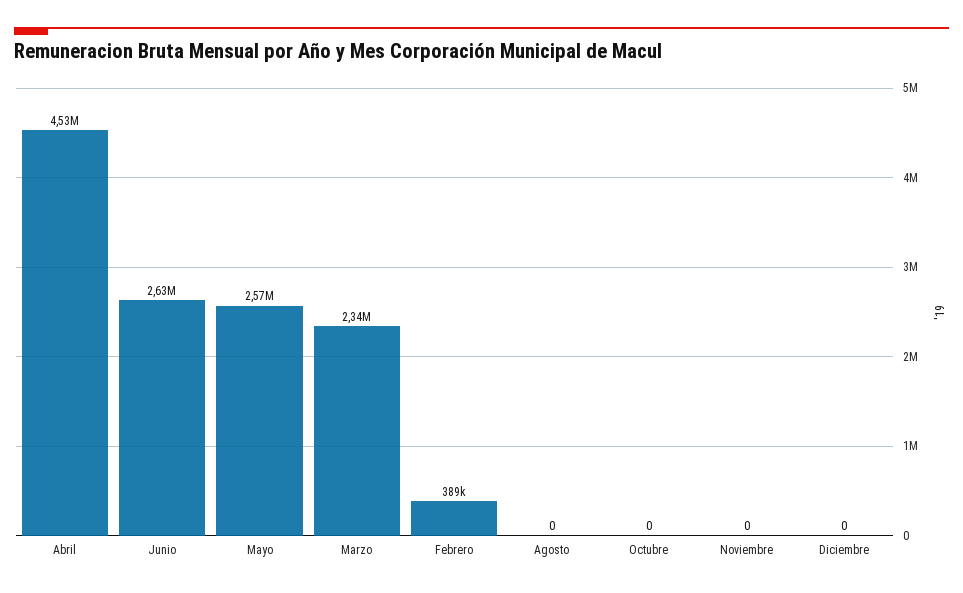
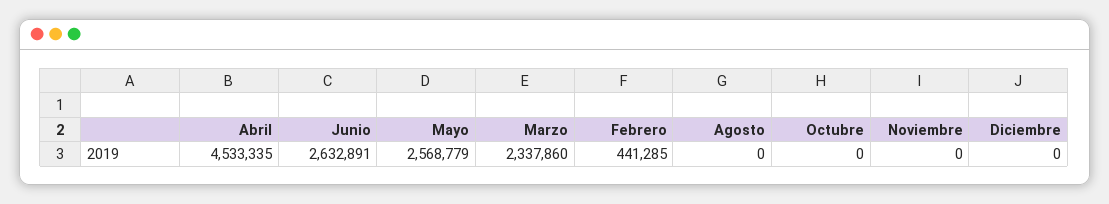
Febrero: 389000 -> 441285

